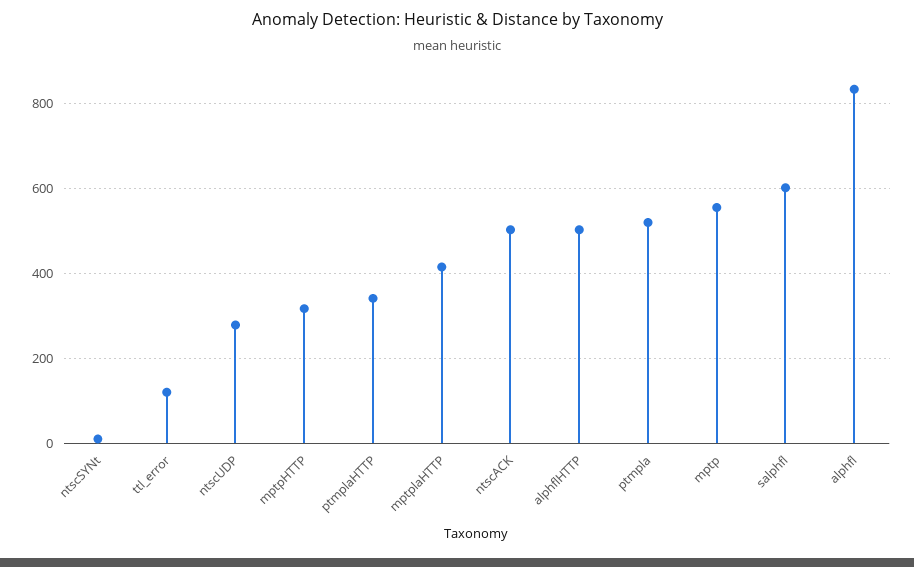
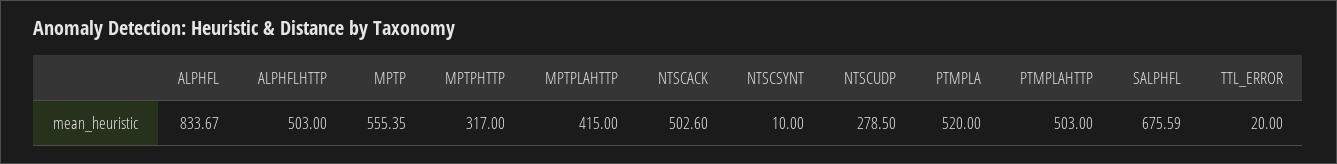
ttl_error: 120 -> 20
ptmplaHTTP: 340 -> 503
salphfl: 600 -> 675.59

